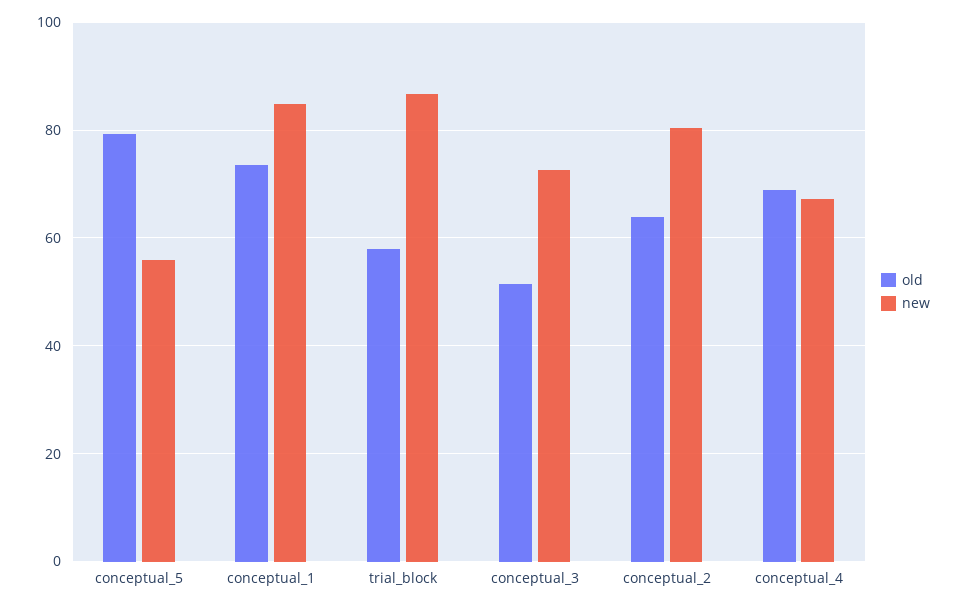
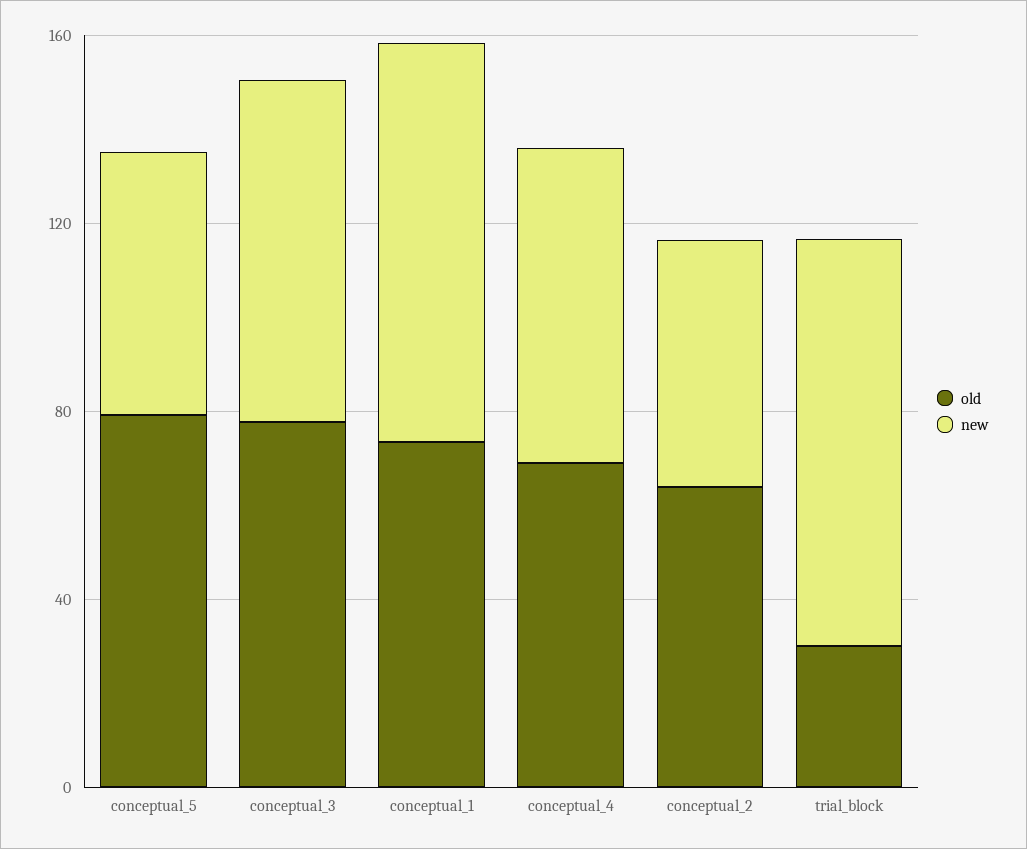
old, trial_block: 58 -> 30
old, conceptual_3: 52 -> 80
new, conceptual_2: 80 -> 50

